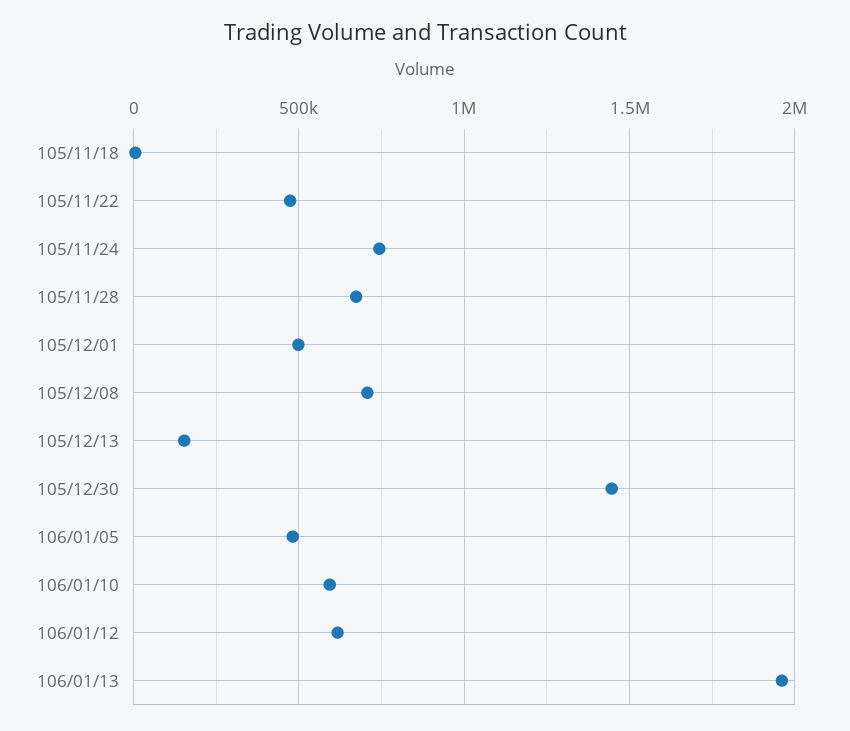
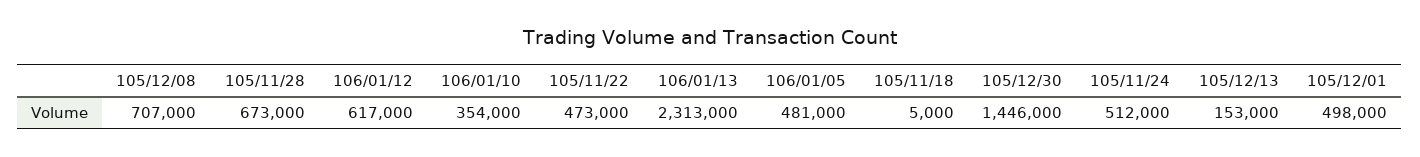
105/11/24: 750000 -> 512000
106/01/10: 600000 -> 354000
106/01/13: 1950000 -> 2313000

